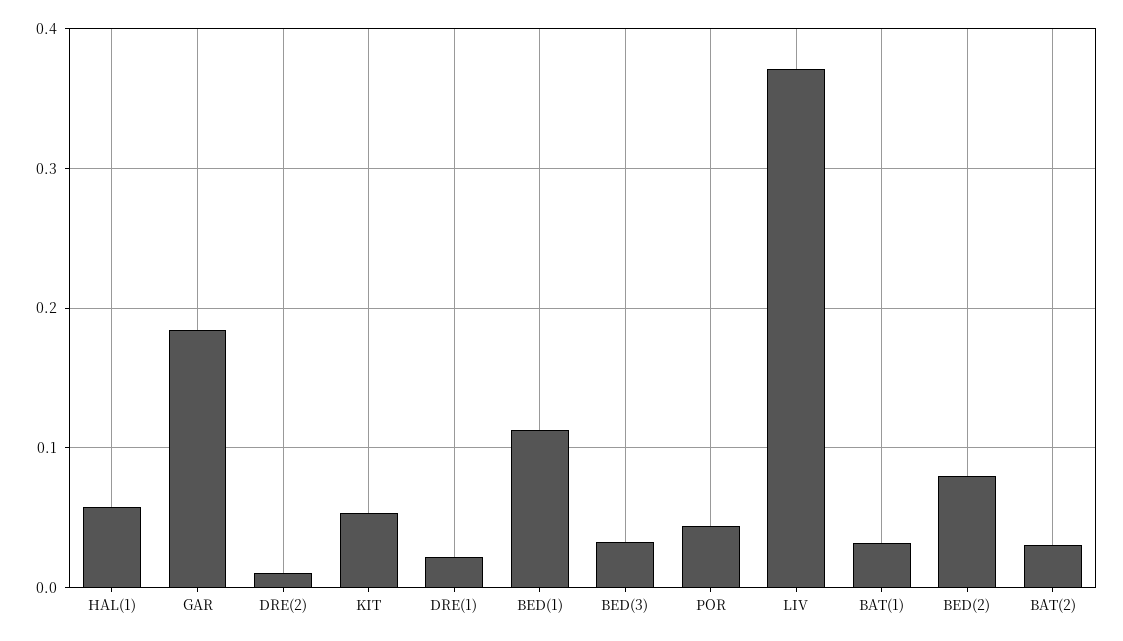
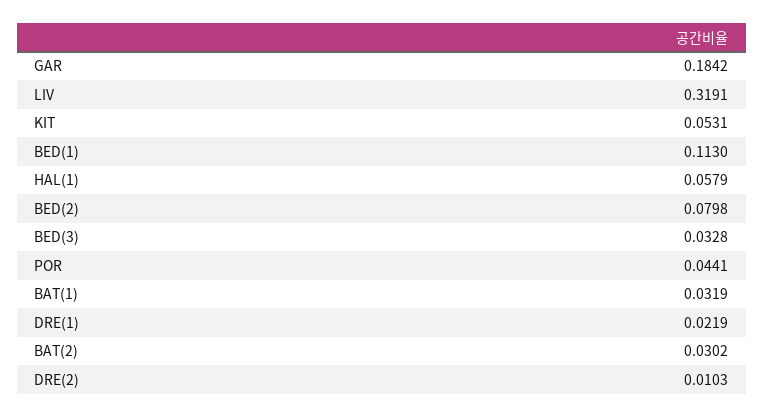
LIV: 0.37 -> 0.3191

